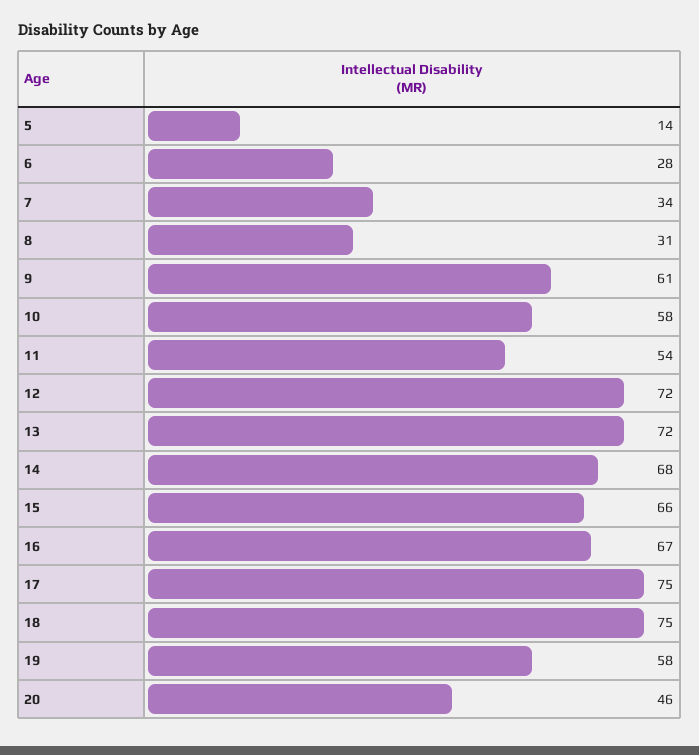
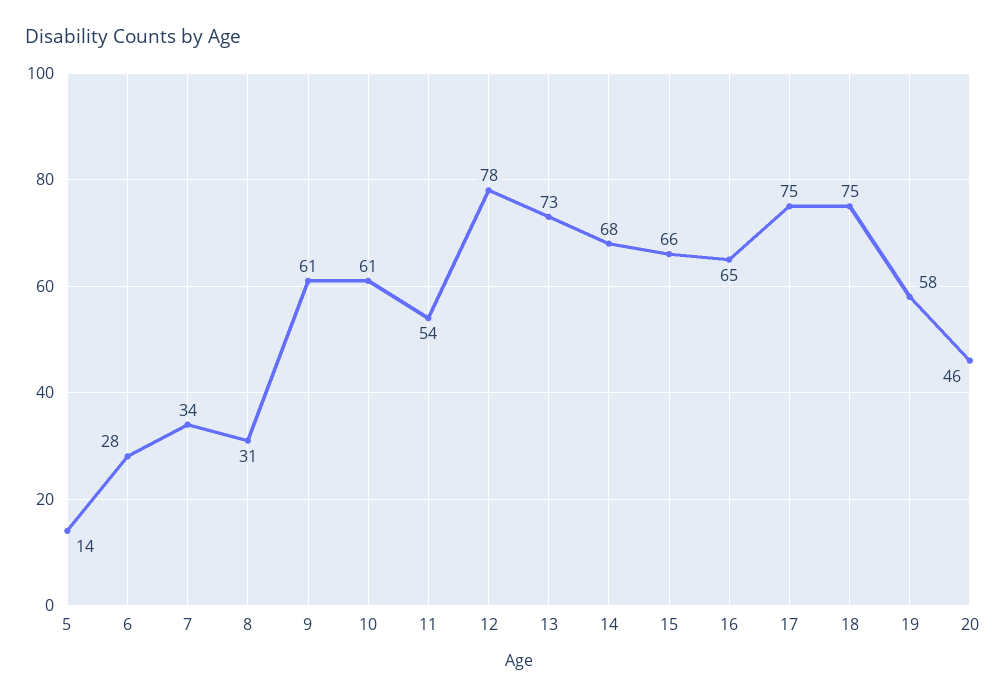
10: 58 -> 61
12: 72 -> 78
13: 72 -> 73
16: 67 -> 65

